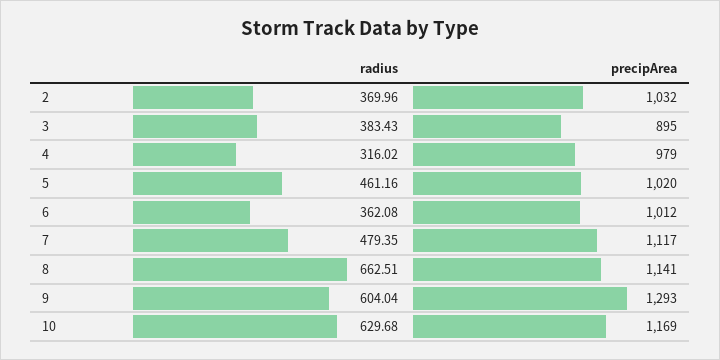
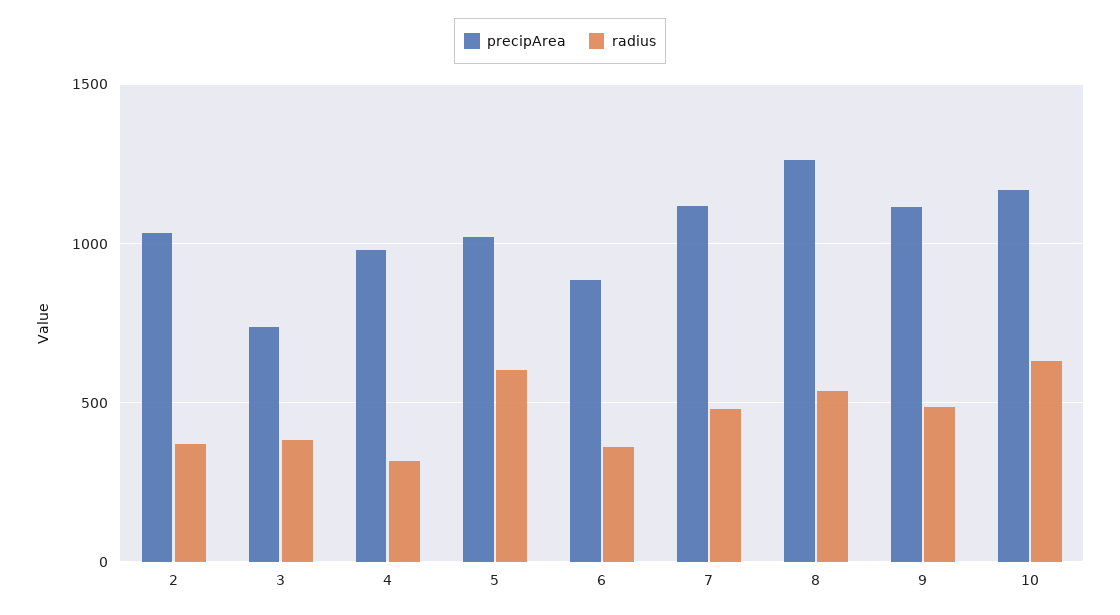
precipArea, 3: 895 -> 750
radius, 5: 461.16 -> 600
precipArea, 6: 1012 -> 900
radius, 8: 662.51 -> 550
precipArea, 8: 1141 -> 1250
radius, 9: 604.04 -> 500
precipArea, 9: 1293 -> 1100

